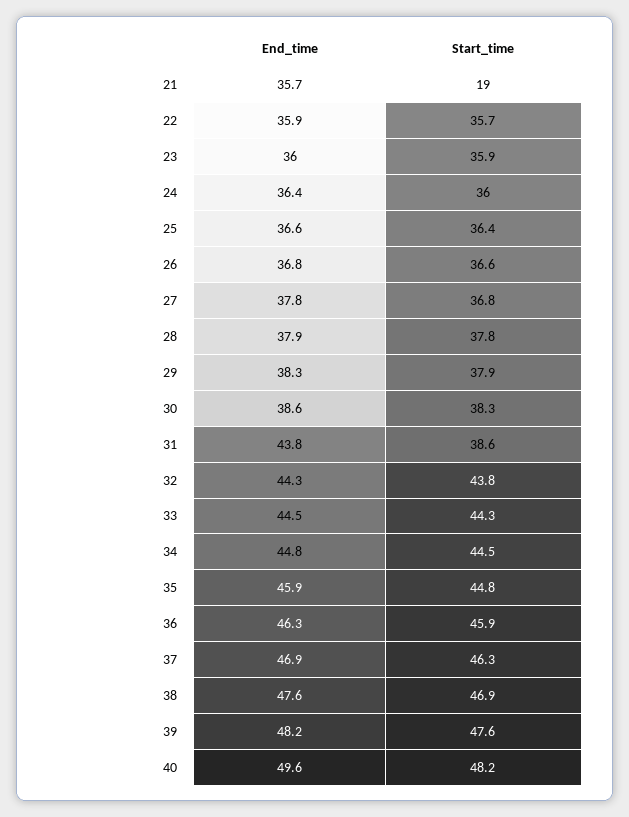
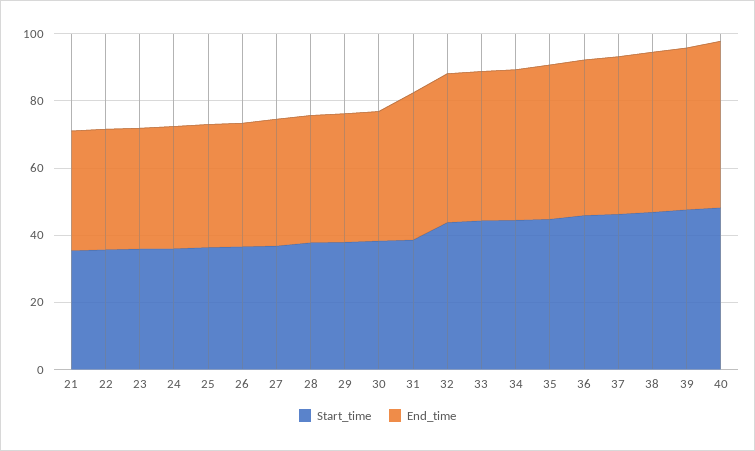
Start_time, 21: 19 -> 35

